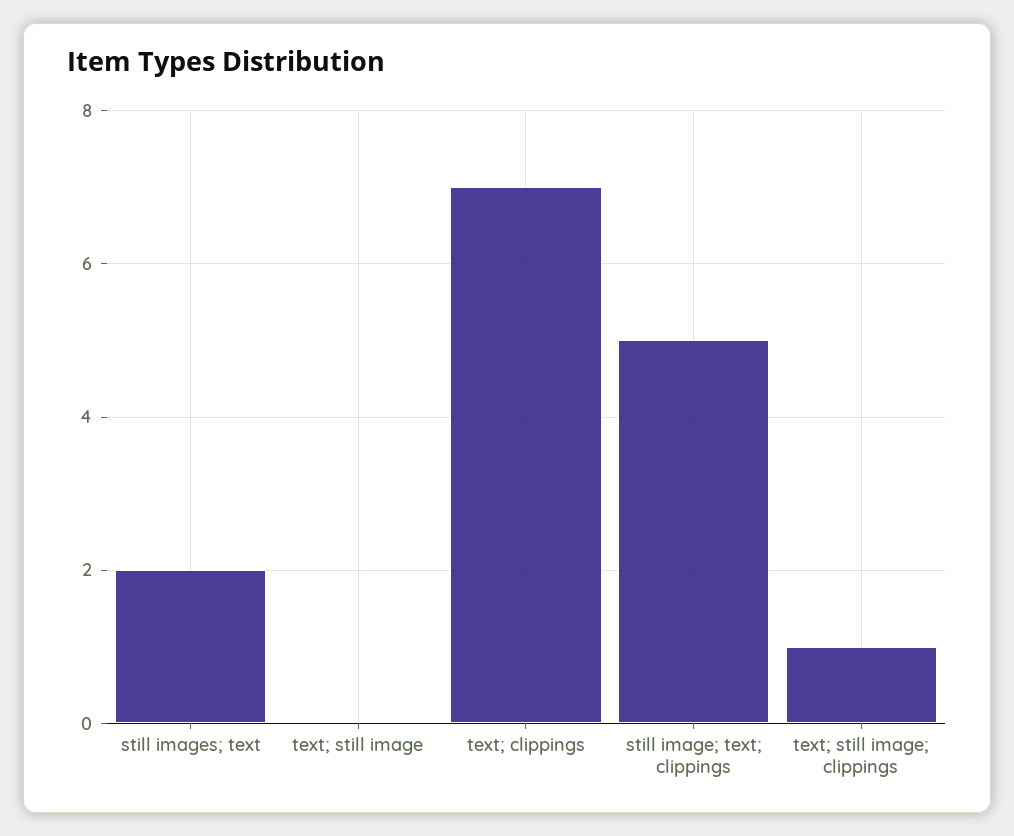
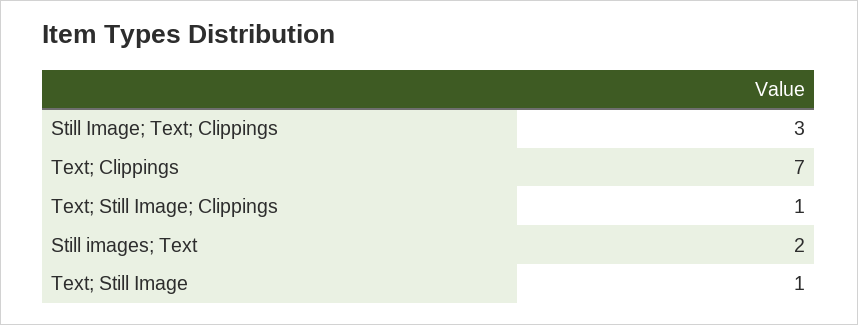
text; still image: 0 -> 1
still image; text; clippings: 5 -> 3

